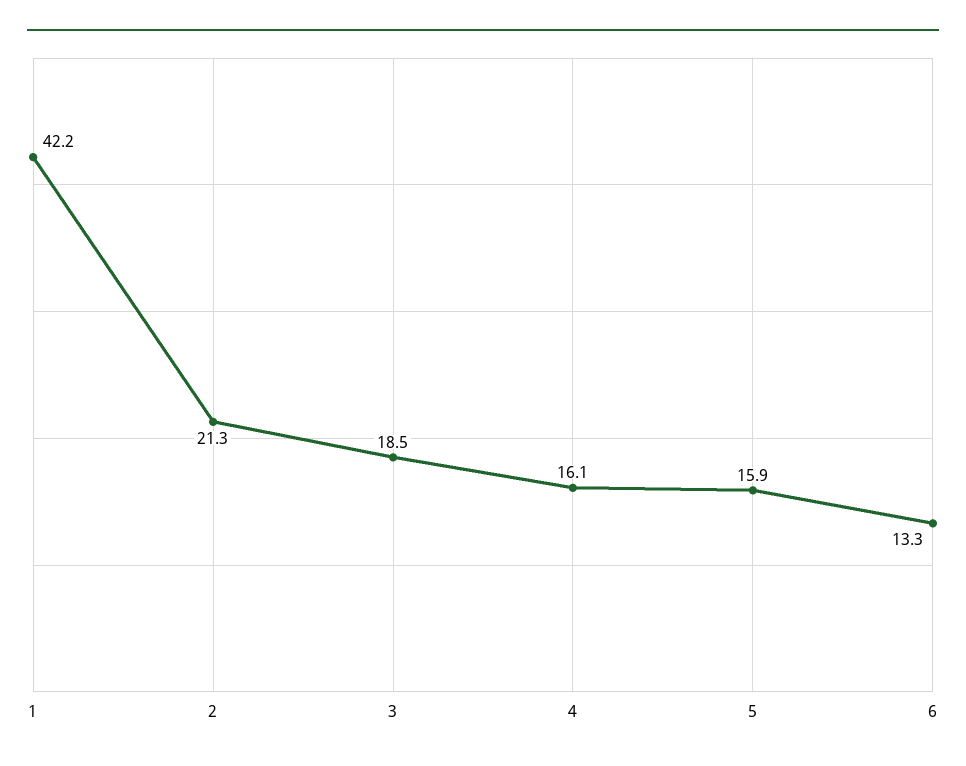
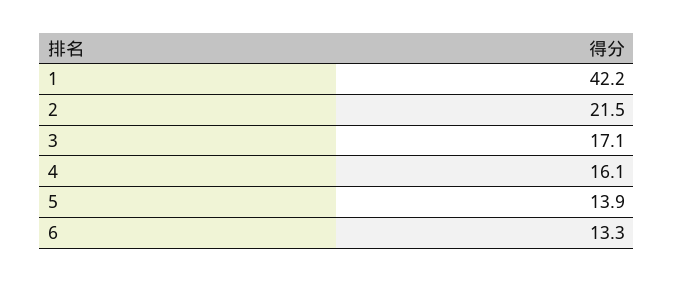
2: 21.3 -> 21.5
3: 18.5 -> 17.1
5: 15.9 -> 13.9

